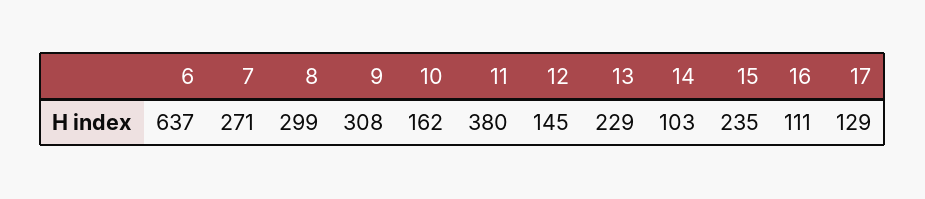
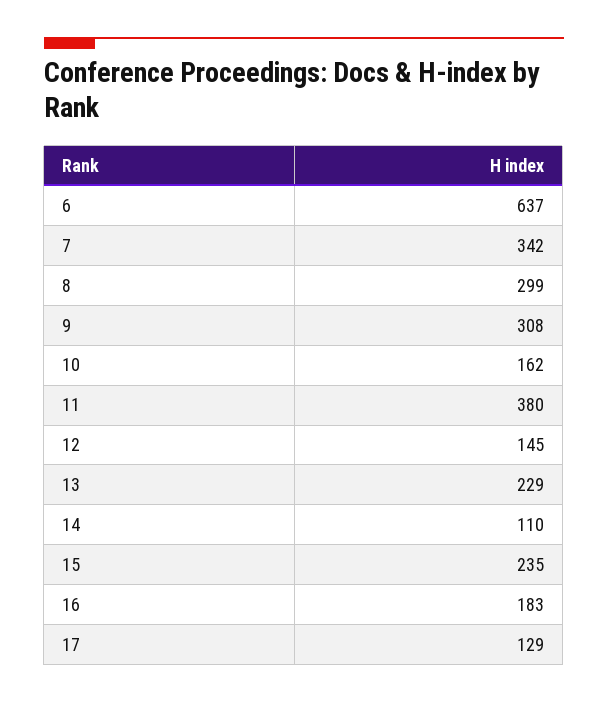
7: 271 -> 342
14: 103 -> 110
16: 111 -> 183

